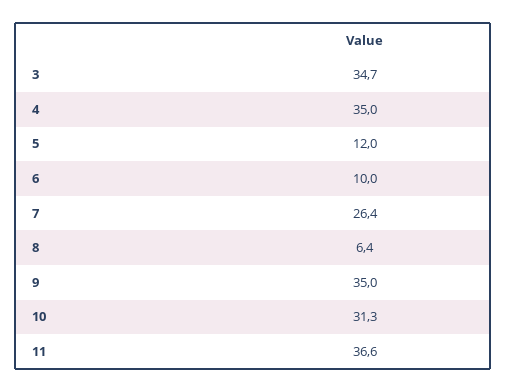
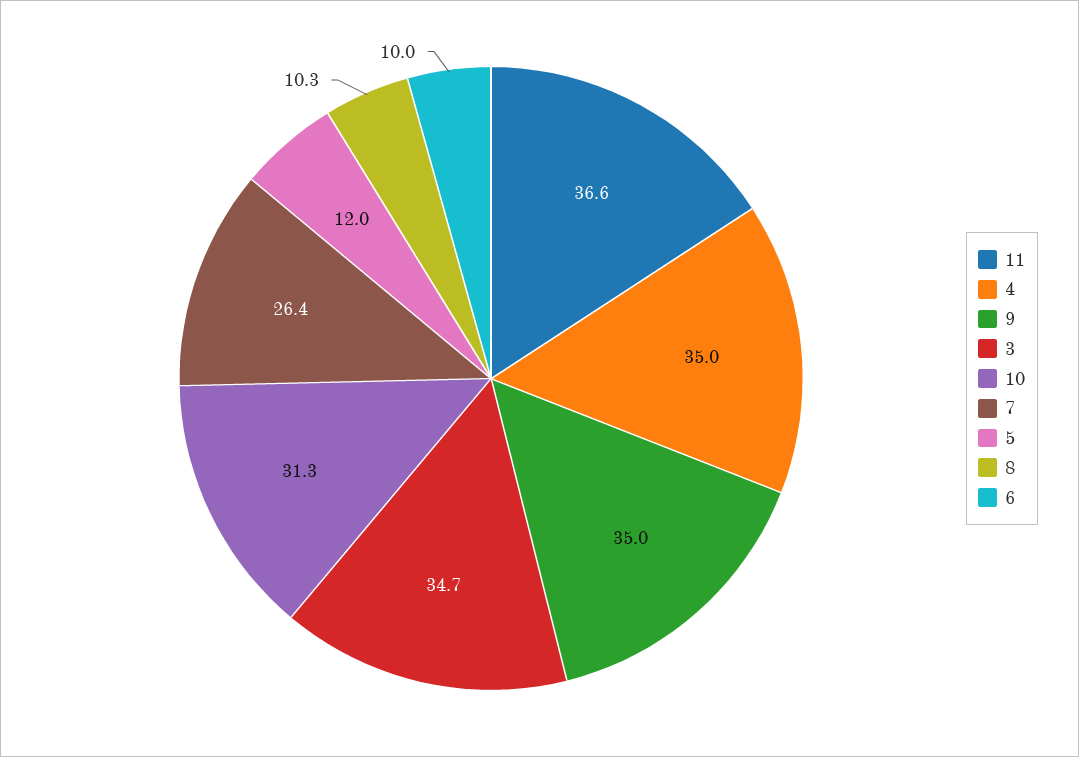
8: 6.4 -> 10.3

